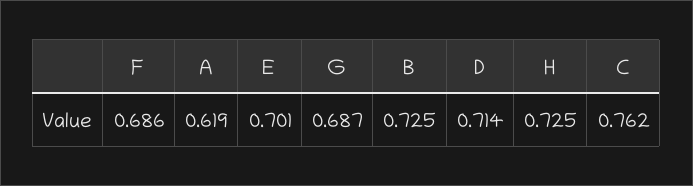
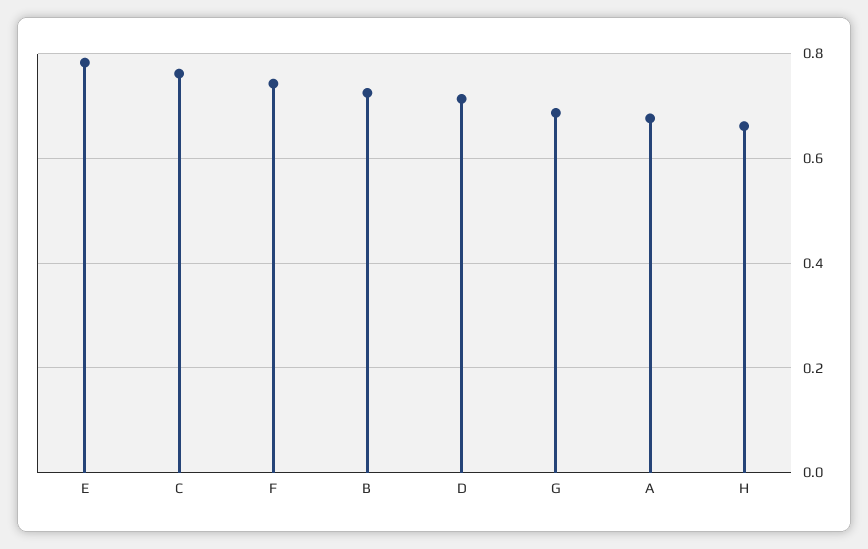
F: 0.686 -> 0.74
A: 0.619 -> 0.68
E: 0.701 -> 0.78
H: 0.725 -> 0.66

